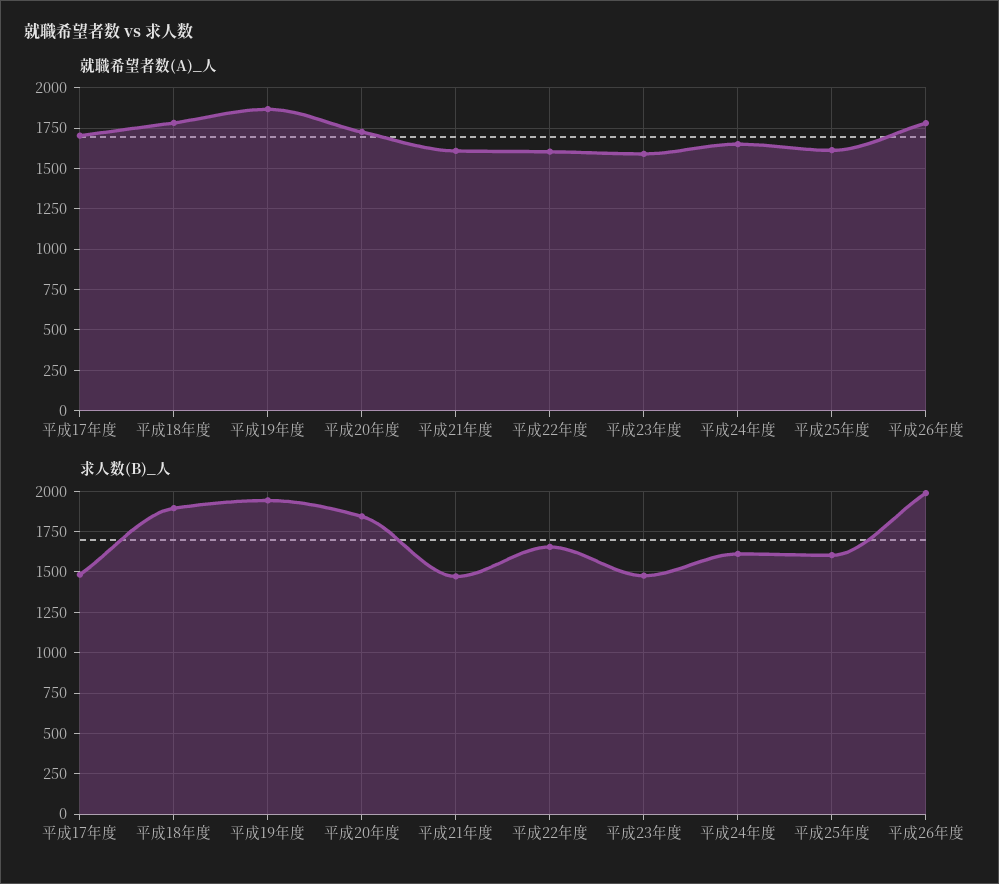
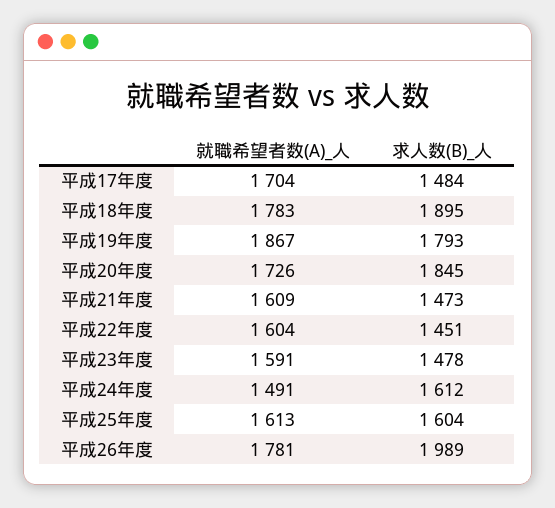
就職希望者数(A)_人, 平成24年度: 1650 -> 1491
求人数(B)_人, 平成19年度: 1950 -> 1793
求人数(B)_人, 平成22年度: 1650 -> 1451

